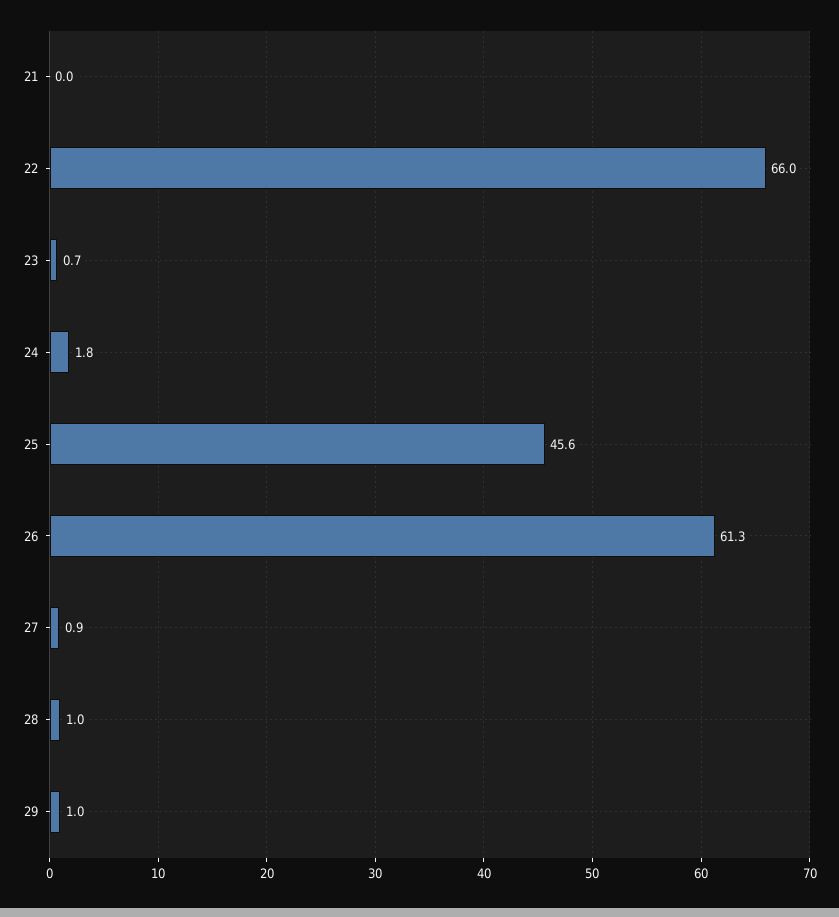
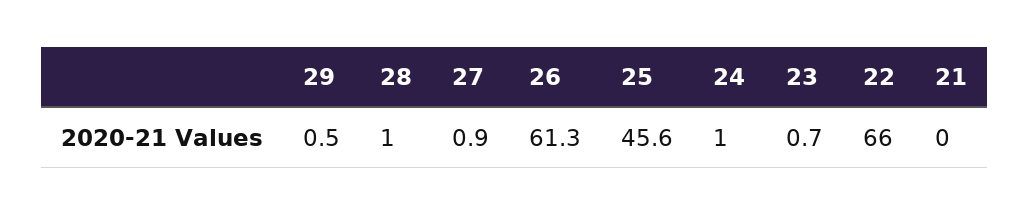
24: 1.8 -> 1
29: 1 -> 0.5

